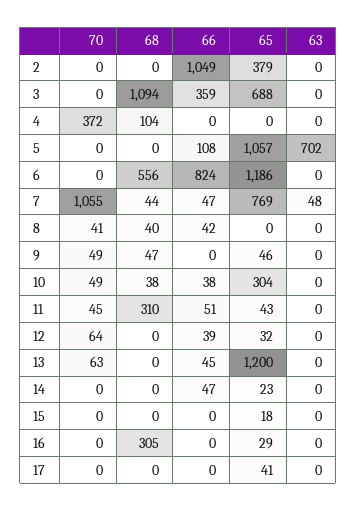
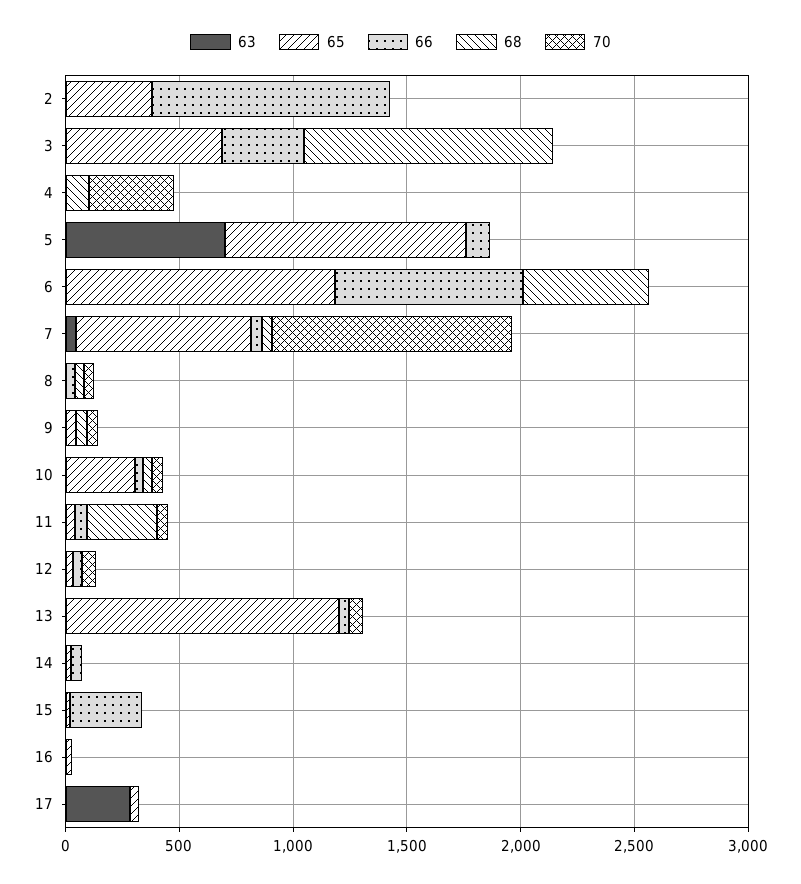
66, 15: 0 -> 300
68, 16: 305 -> 0
63, 17: 0 -> 300

